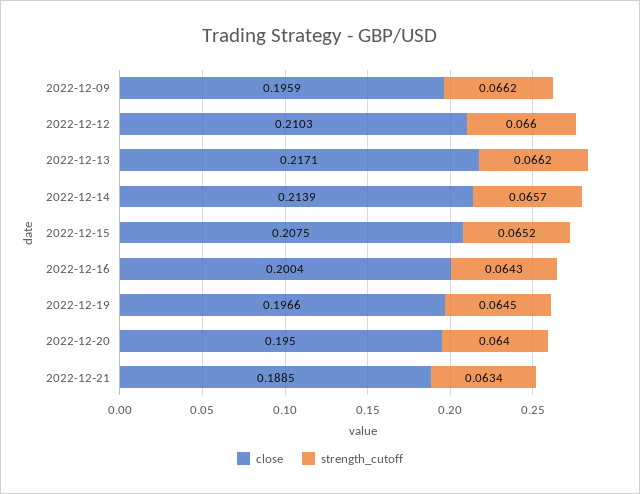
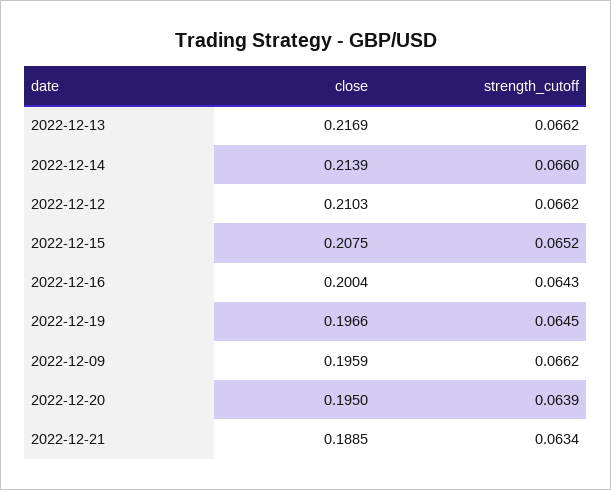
strength_cutoff, 2022-12-12: 0.066 -> 0.0662
close, 2022-12-13: 0.2171 -> 0.2169
strength_cutoff, 2022-12-14: 0.0657 -> 0.066
strength_cutoff, 2022-12-20: 0.064 -> 0.0639

